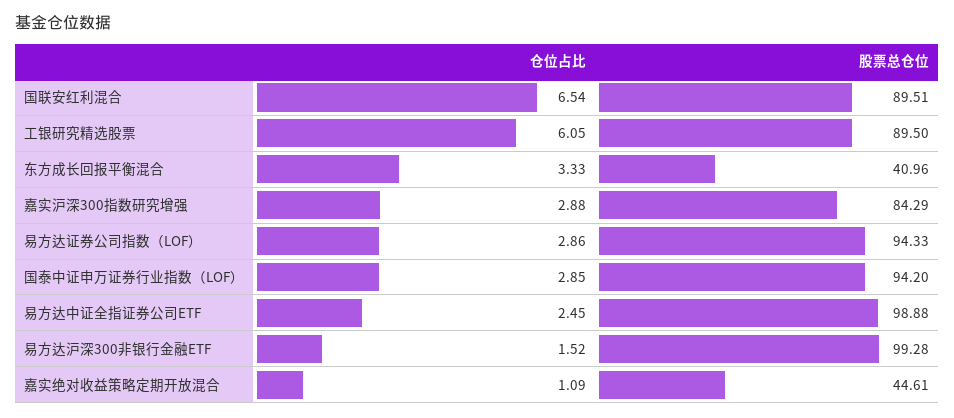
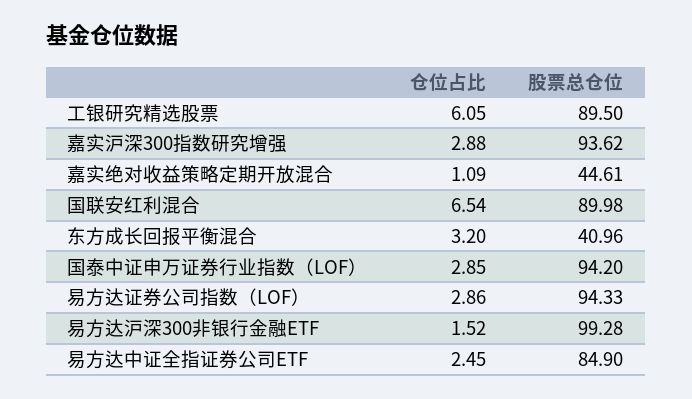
股票总仓位, 国联安红利混合: 89.51 -> 89.98
仓位占比, 东方成长回报平衡混合: 3.33 -> 3.2
股票总仓位, 嘉实沪深300指数研究增强: 84.29 -> 93.62
股票总仓位, 易方达中证全指证券公司ETF: 98.88 -> 84.9

